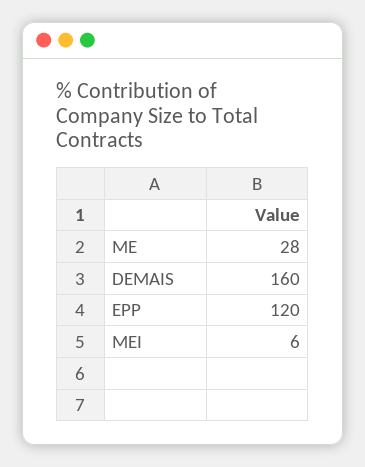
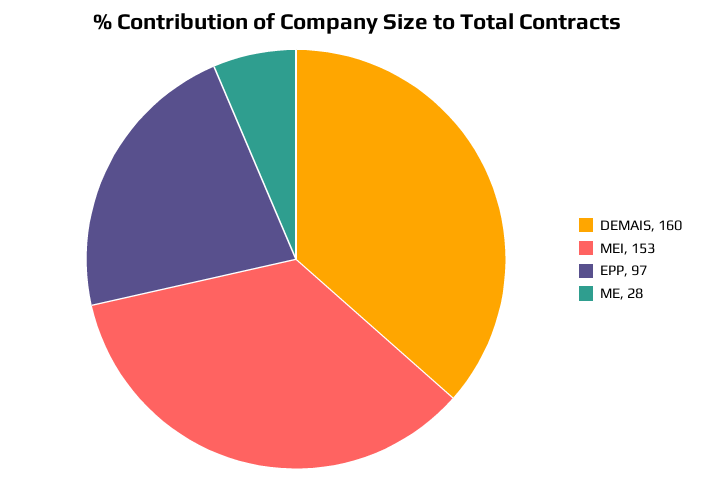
EPP: 120 -> 97
MEI: 6 -> 153

